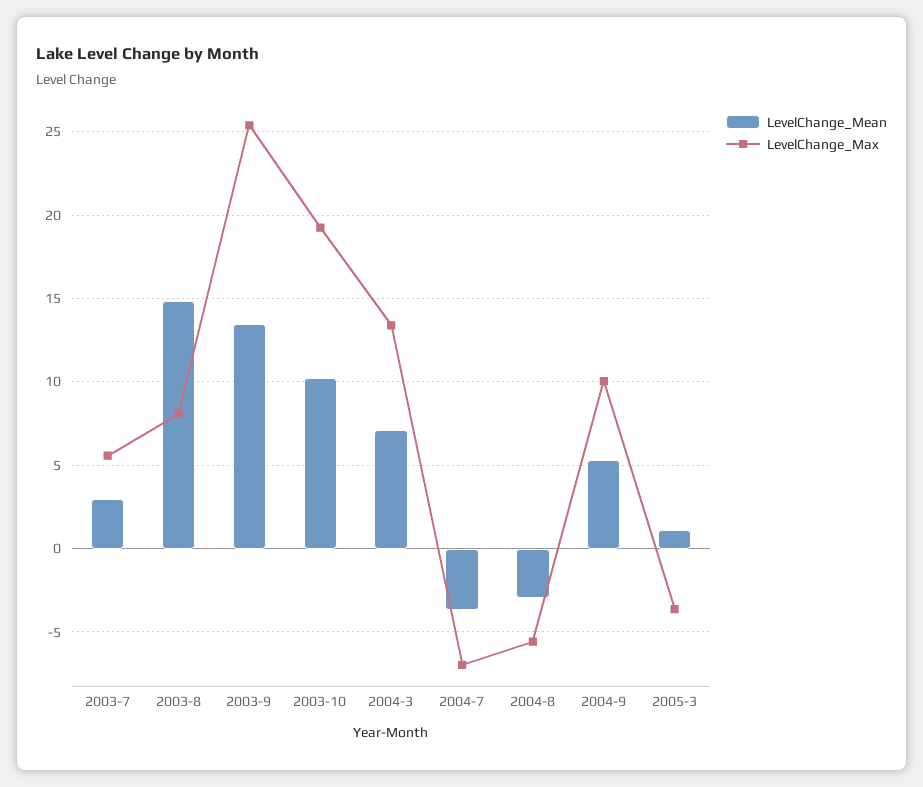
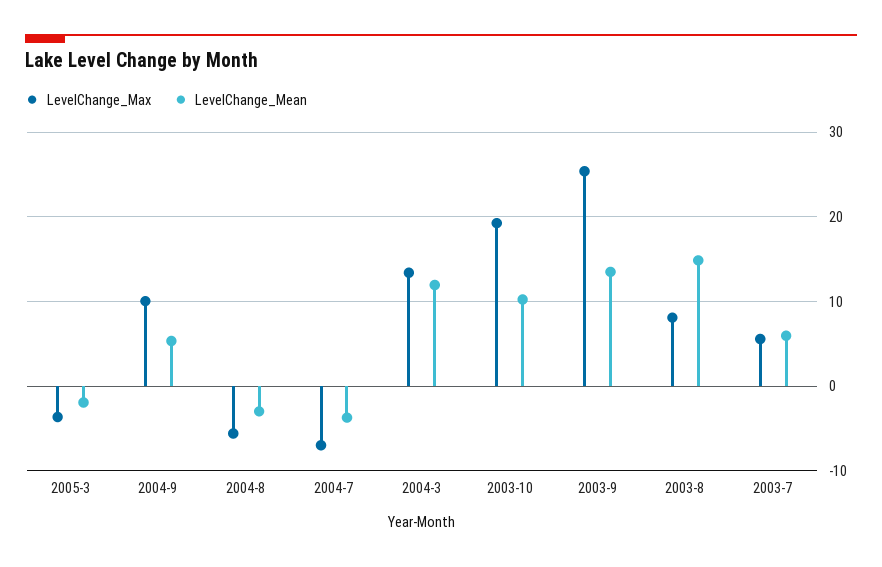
LevelChange_Mean, 2003-7: 3 -> 6
LevelChange_Mean, 2004-3: 7 -> 12
LevelChange_Mean, 2005-3: 1 -> -2

